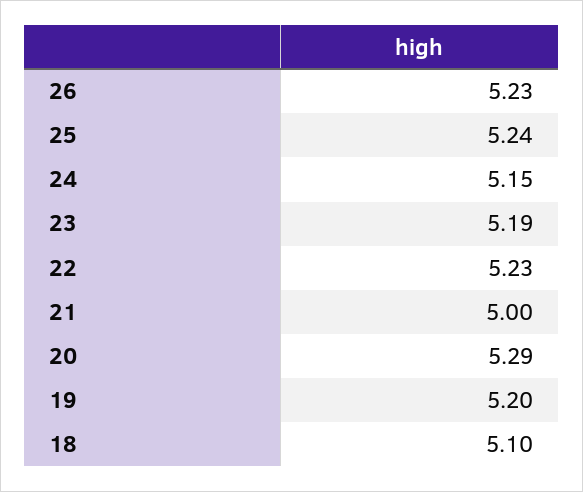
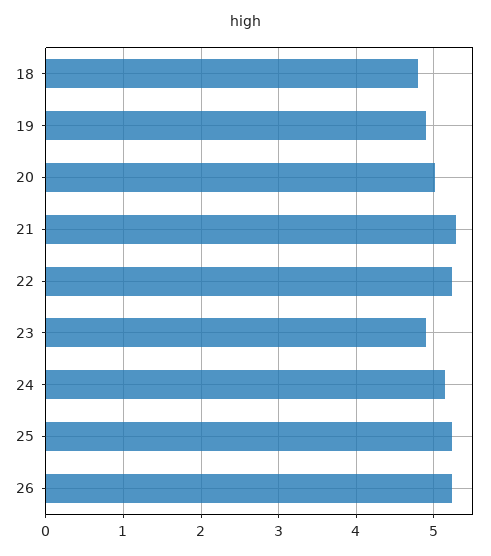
23: 5.19 -> 4.9
21: 5 -> 5.3
20: 5.29 -> 5
19: 5.2 -> 4.9
18: 5.1 -> 4.8

